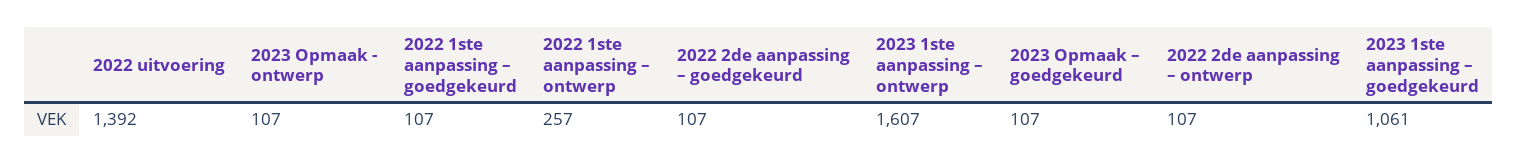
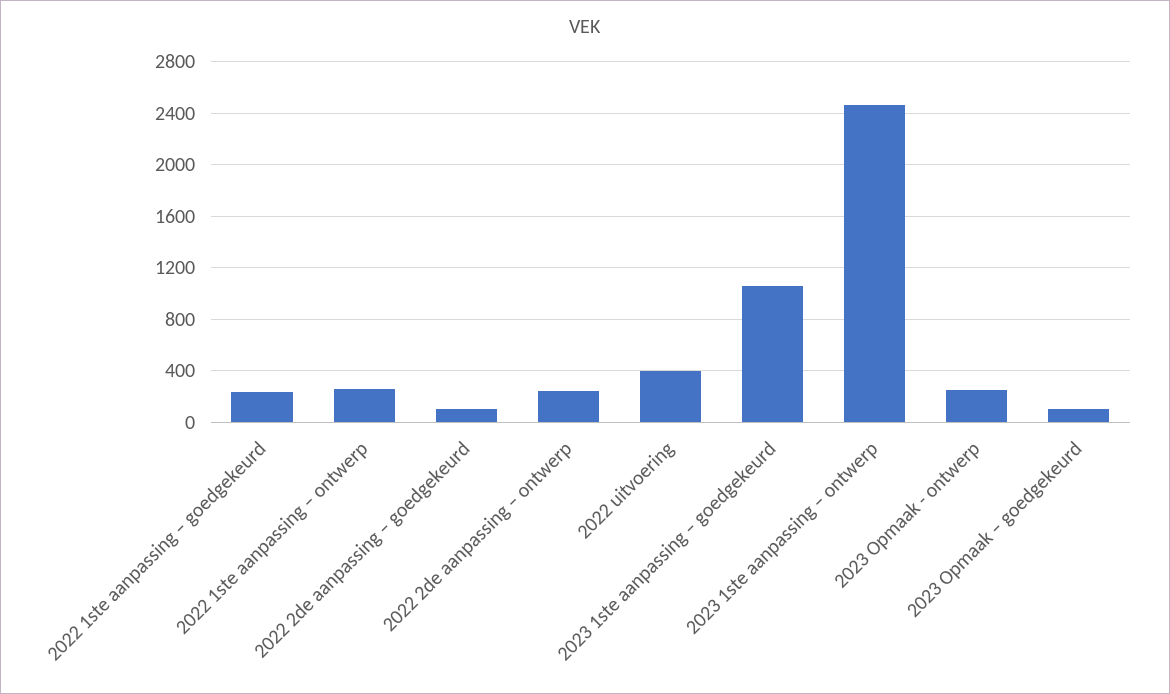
2022 uitvoering: 1392 -> 400
2023 Opmaak - ontwerp: 107 -> 250
2022 1ste aanpassing – goedgekeurd: 107 -> 250
2023 1ste aanpassing – ontwerp: 1607 -> 2450
2022 2de aanpassing – ontwerp: 107 -> 250

